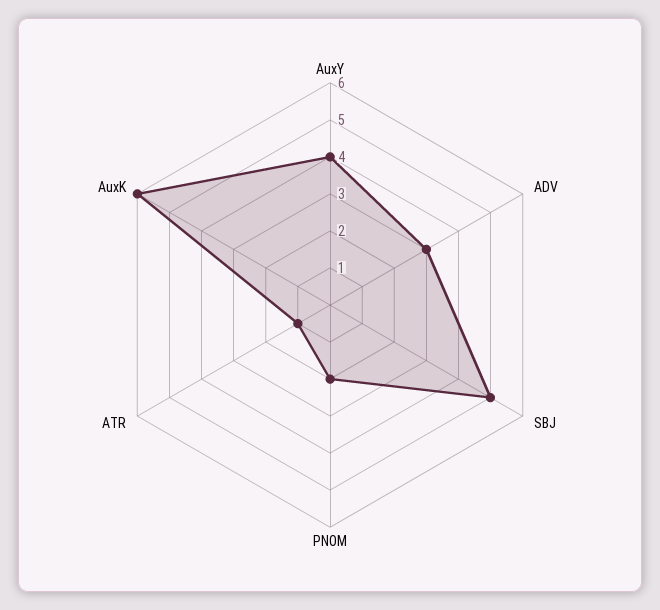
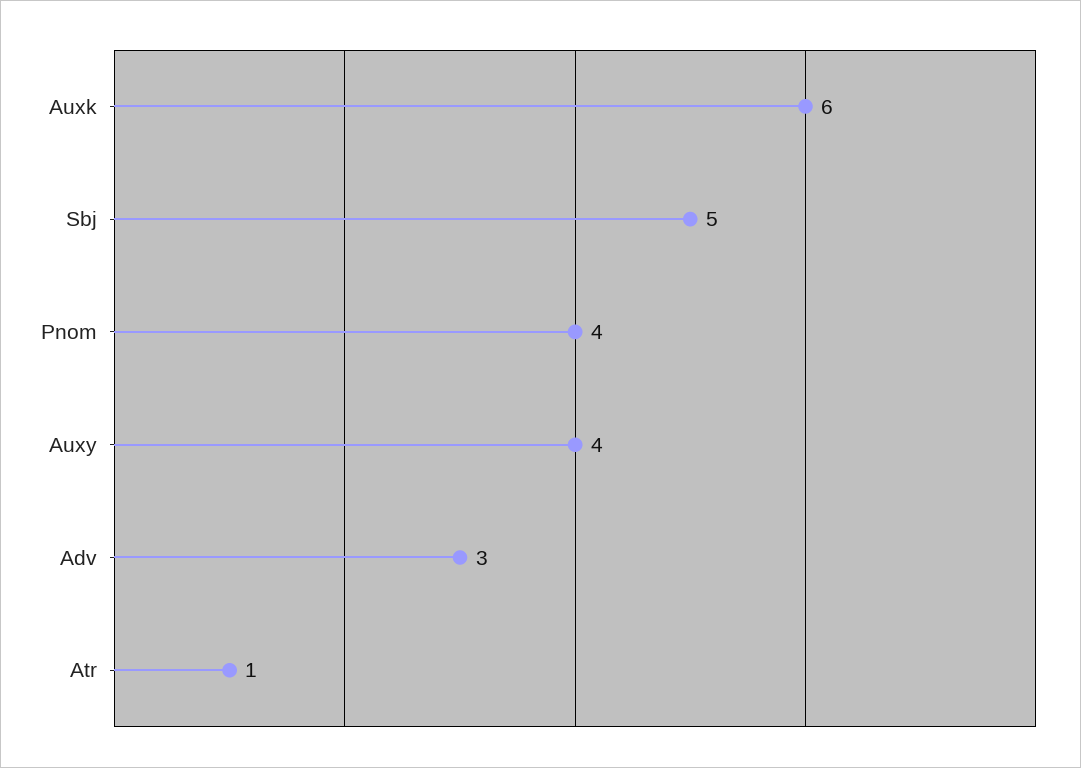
PNOM: 2 -> 4

